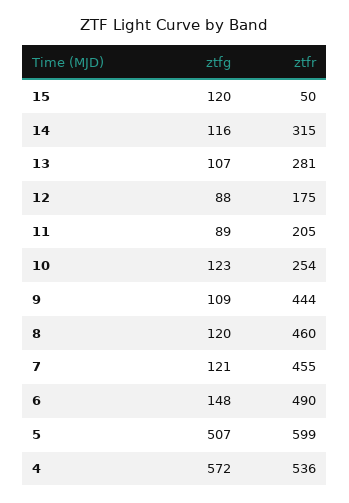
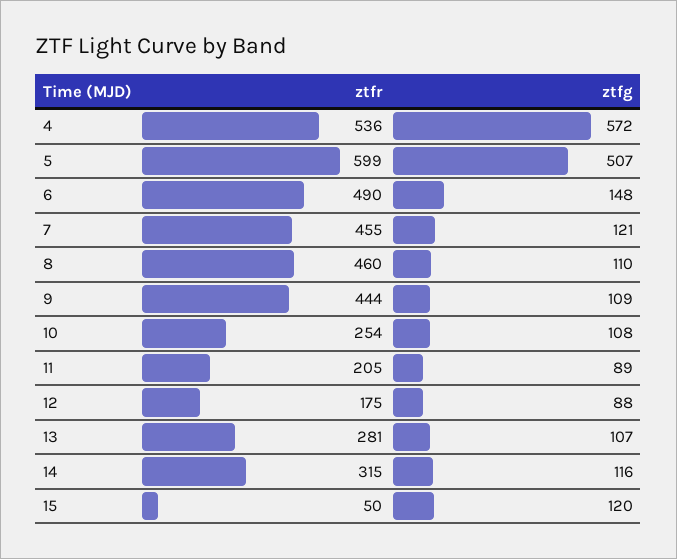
ztfg, 10: 123 -> 108
ztfg, 8: 120 -> 110

